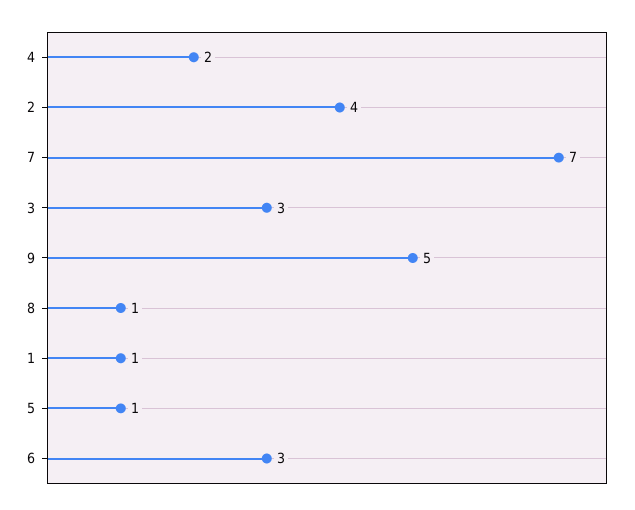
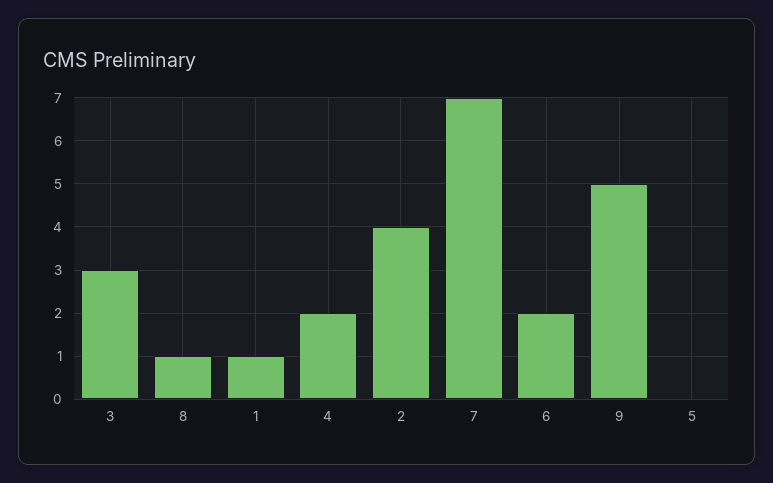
5: 1 -> 0
6: 3 -> 2

